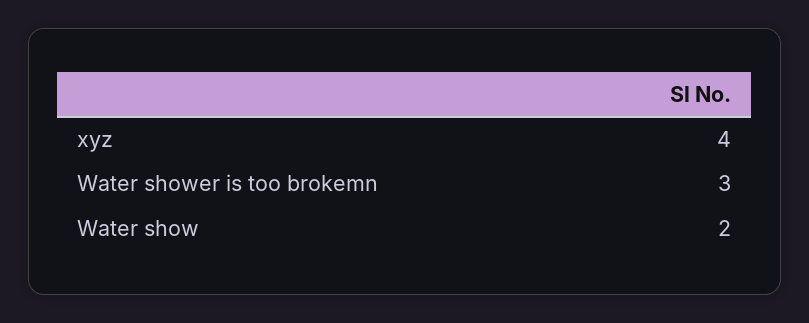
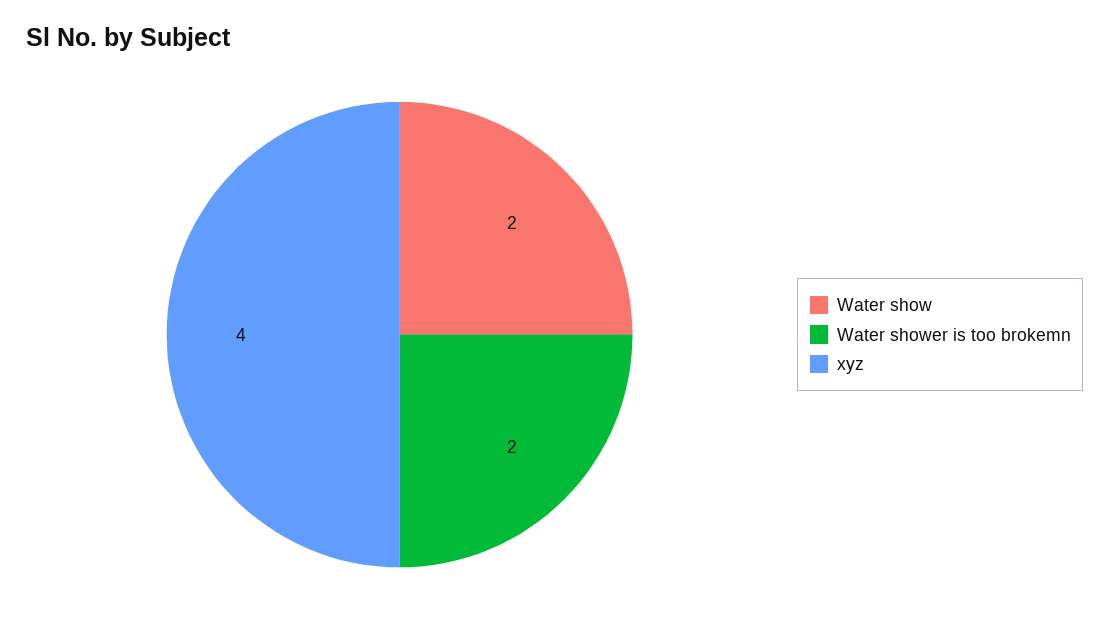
Water shower is too brokemn: 3 -> 2

